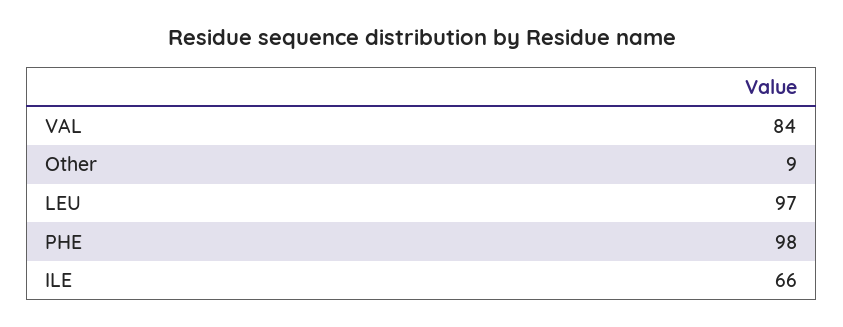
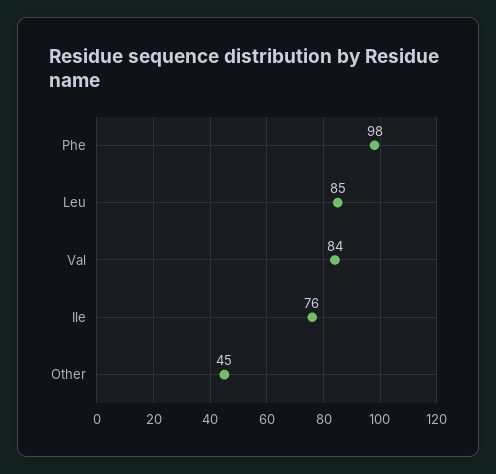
Other: 9 -> 45
LEU: 97 -> 85
ILE: 66 -> 76

